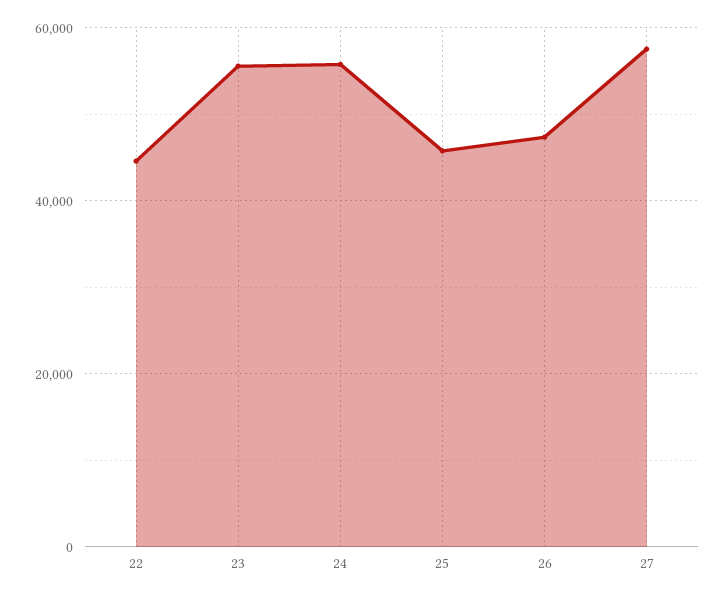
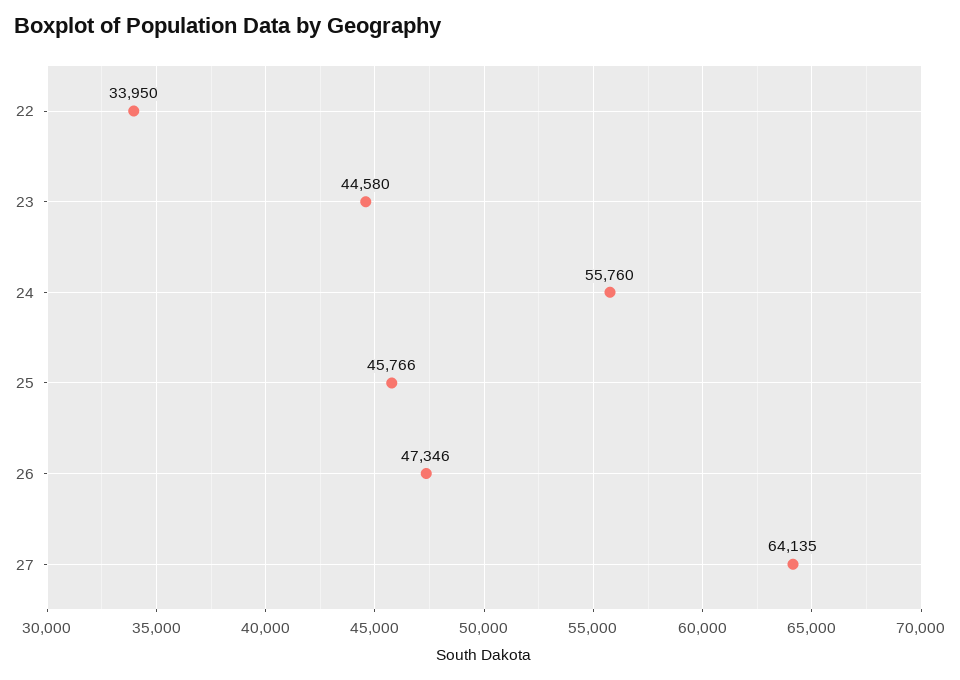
22: 44000 -> 33950
23: 56000 -> 44580
27: 58000 -> 64135

